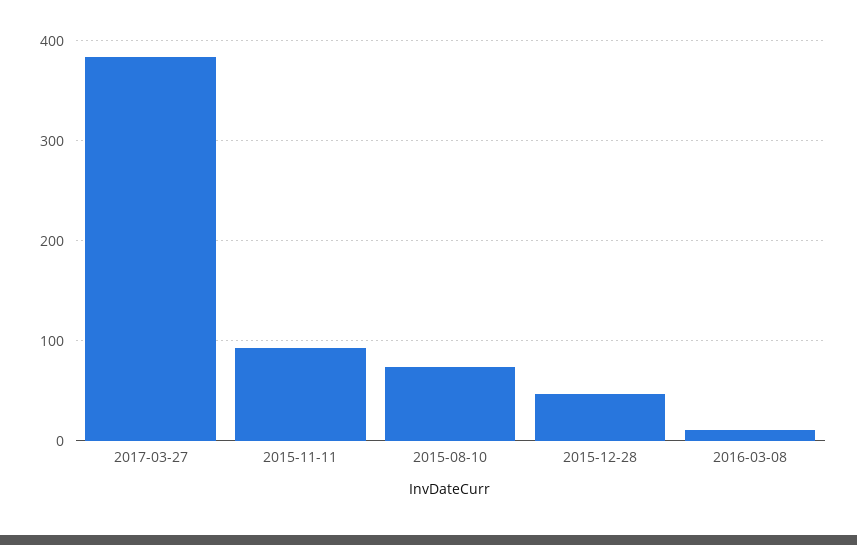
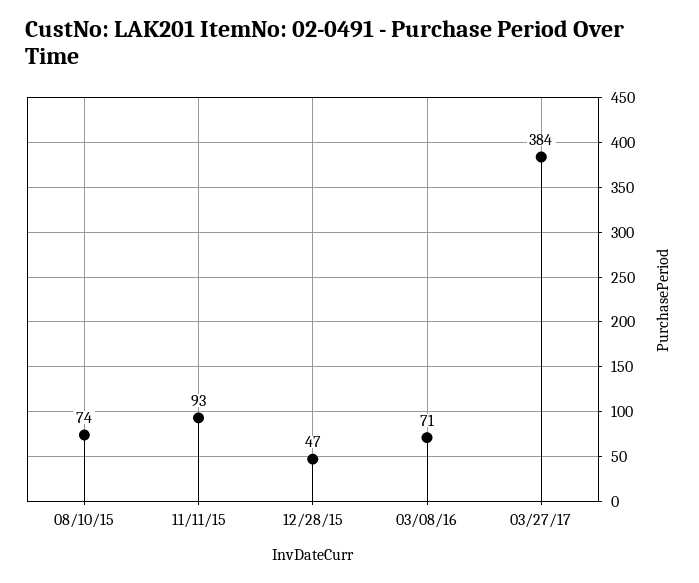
2016-03-08: 10 -> 71

